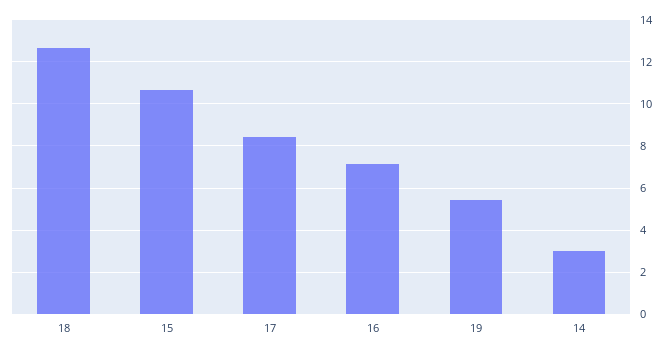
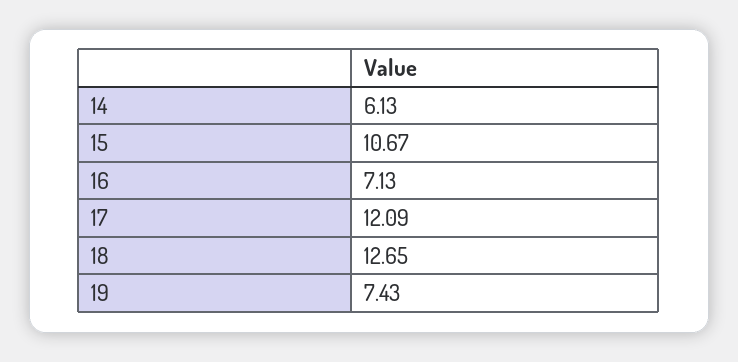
17: 8.5 -> 12.09
19: 5.5 -> 7.43
14: 3 -> 6.13

